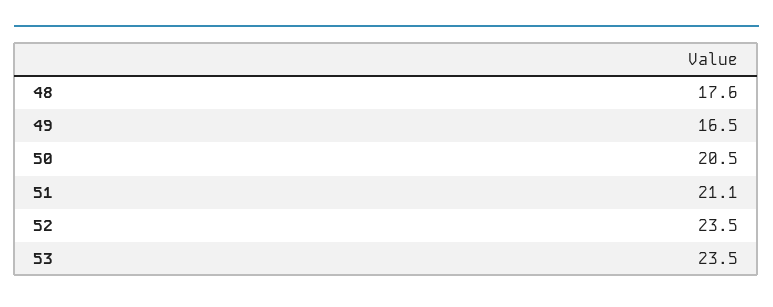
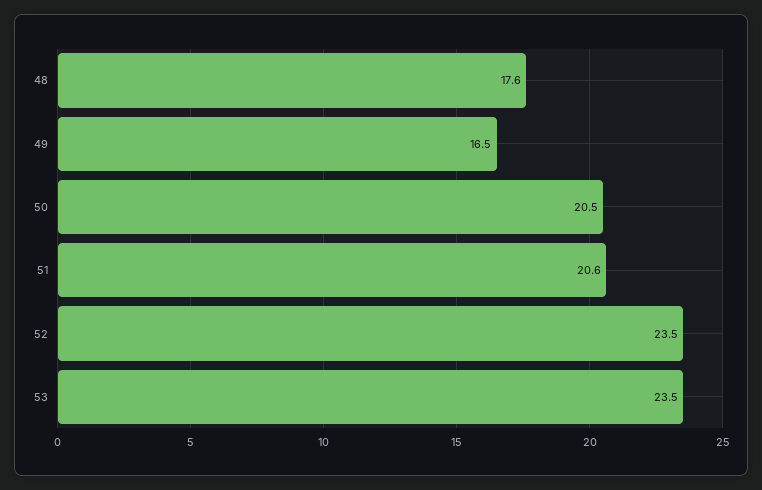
51: 21.1 -> 20.6

